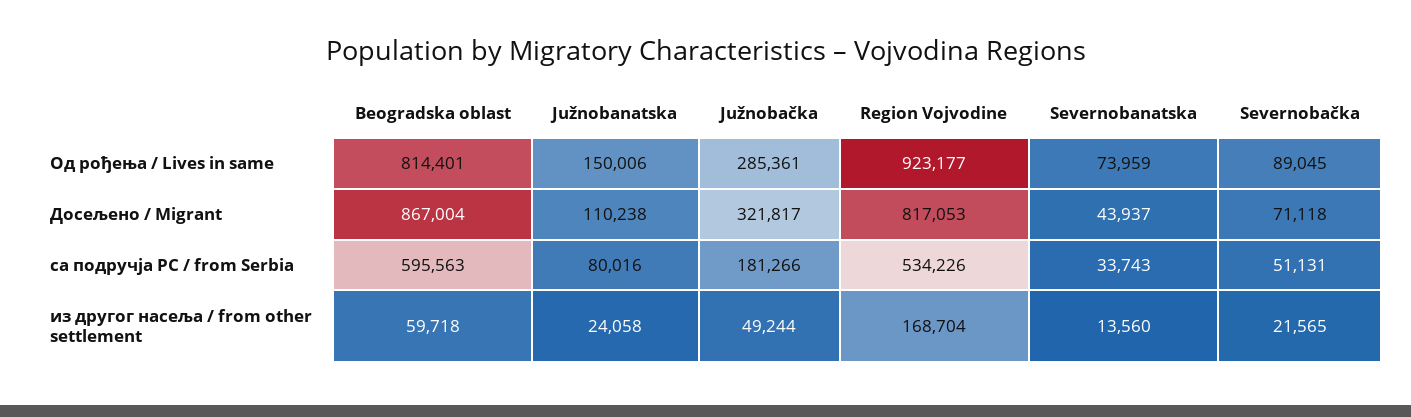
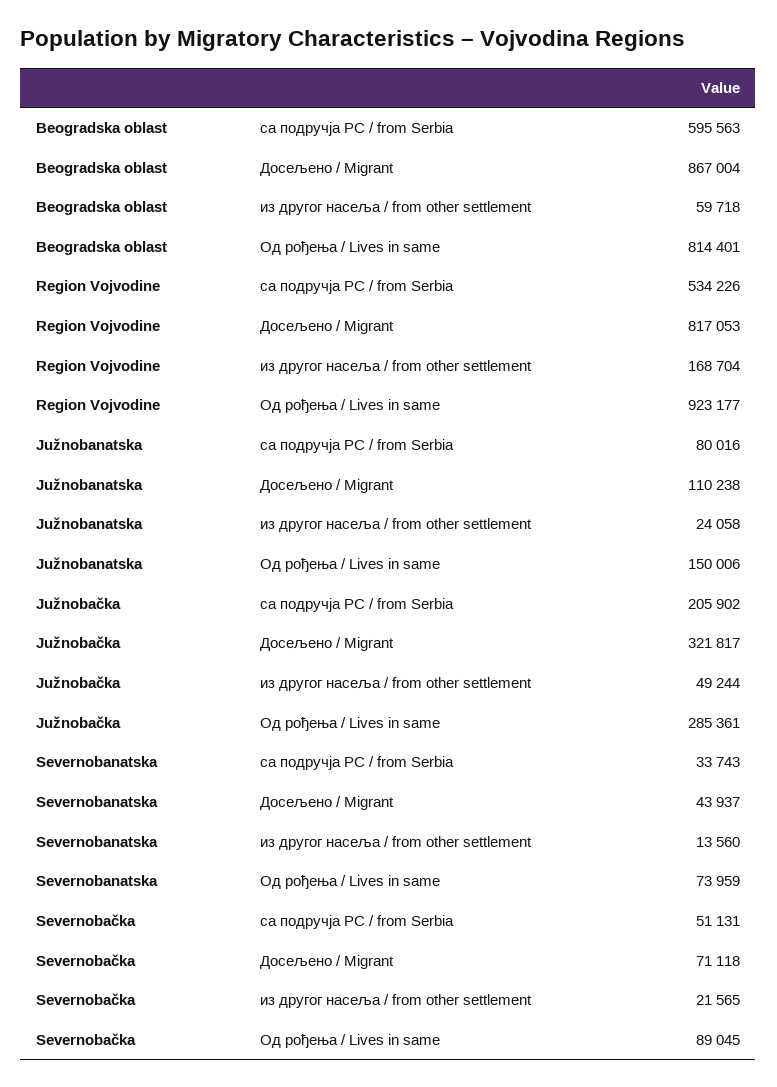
Južnobačka, са подручја РС / from Serbia: 181266 -> 205902

